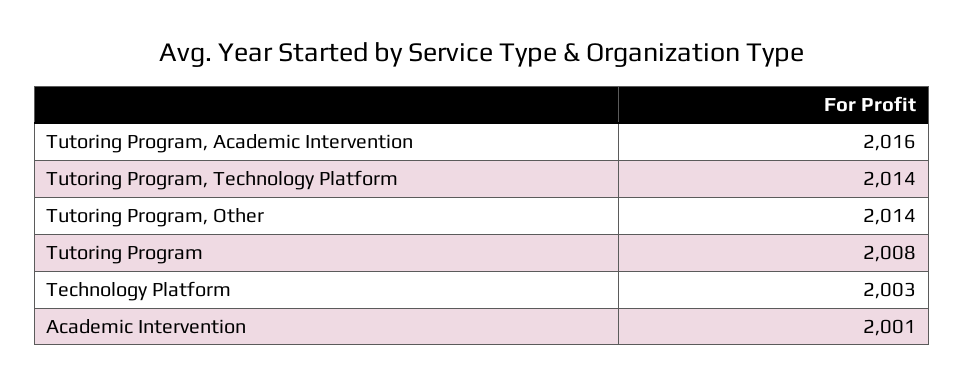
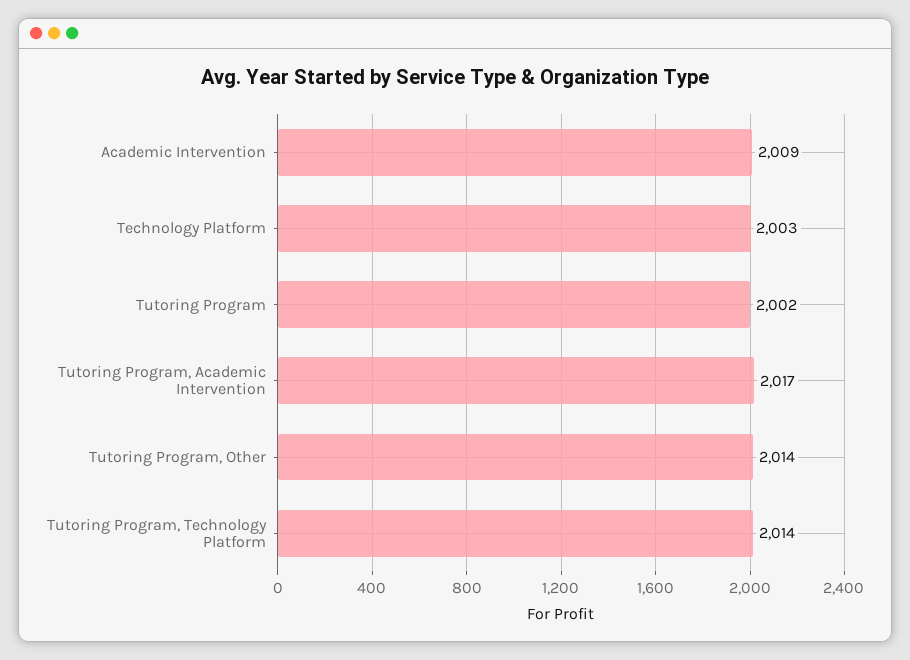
Tutoring Program, Academic Intervention: 2016 -> 2017
Tutoring Program: 2008 -> 2002
Academic Intervention: 2001 -> 2009

